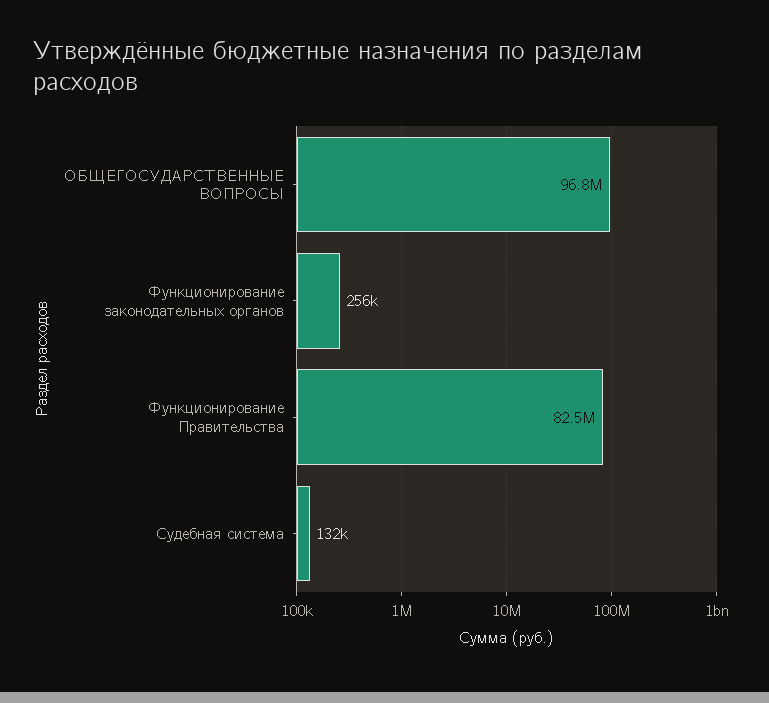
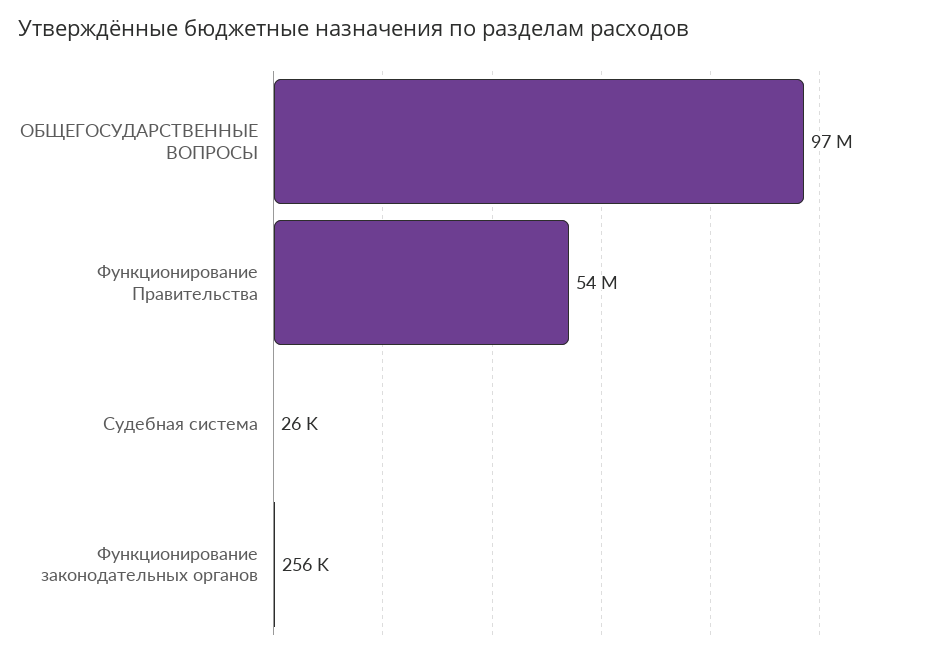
Функционирование Правительства: 82500000 -> 54000000
Судебная система: 132000 -> 26000

